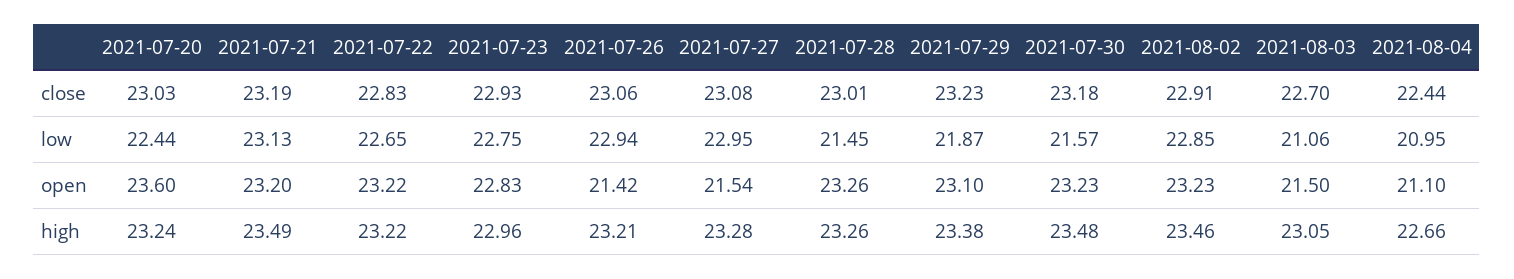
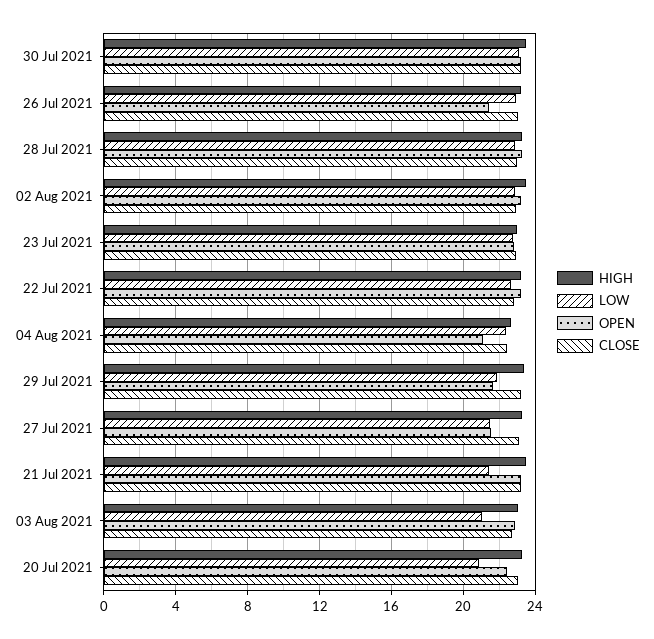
low, 2021-07-20: 22.44 -> 21
low, 2021-07-21: 23.13 -> 21.5
low, 2021-07-27: 22.95 -> 21.5
low, 2021-07-28: 21.45 -> 23
low, 2021-07-30: 21.57 -> 23
low, 2021-08-04: 20.95 -> 22.5
open, 2021-07-20: 23.6 -> 22.5
open, 2021-07-29: 23.1 -> 21.5
open, 2021-08-03: 21.5 -> 23

